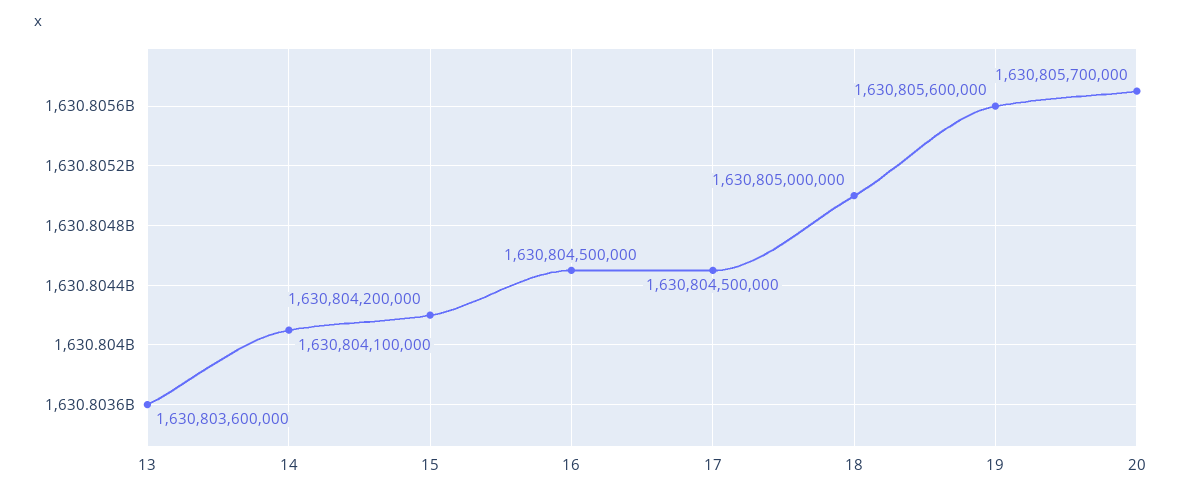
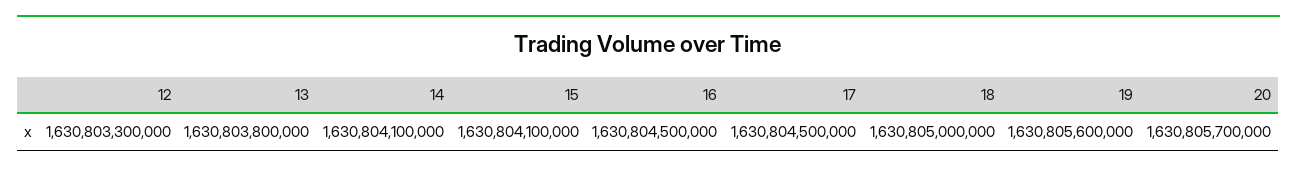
13: 1630803600000 -> 1630803800000
15: 1630804200000 -> 1630804100000
12: none -> 1630803300000

